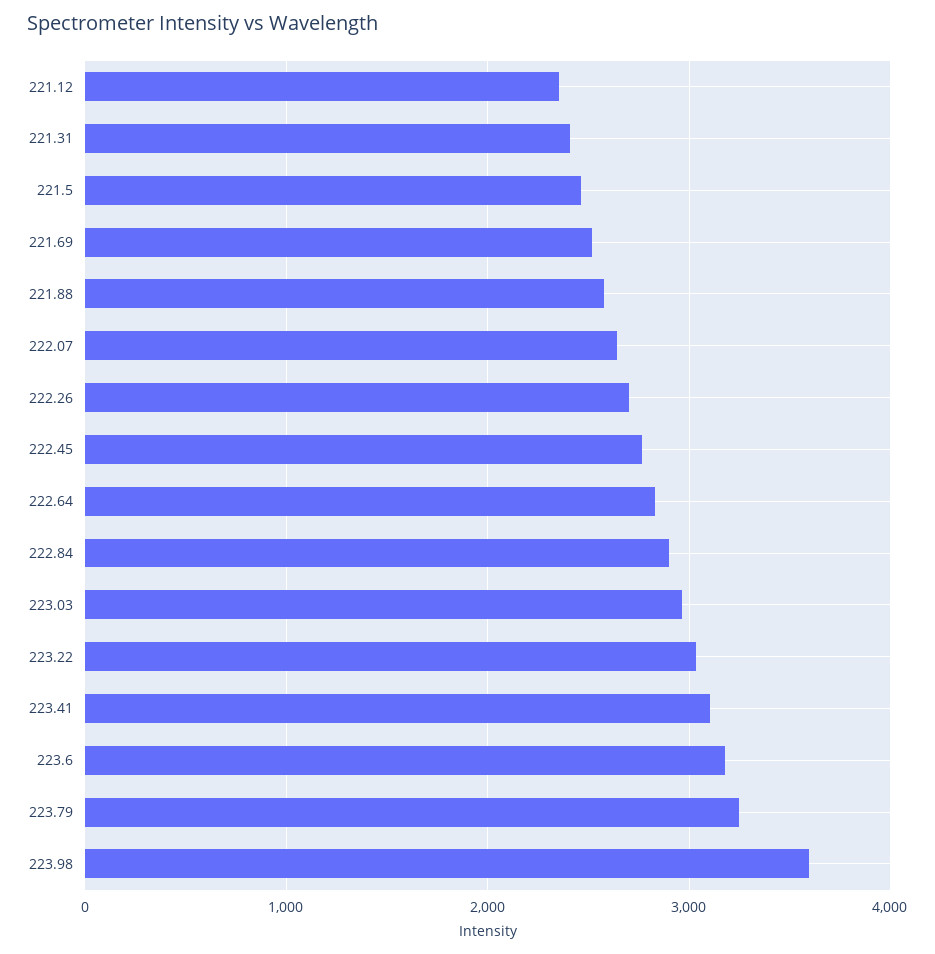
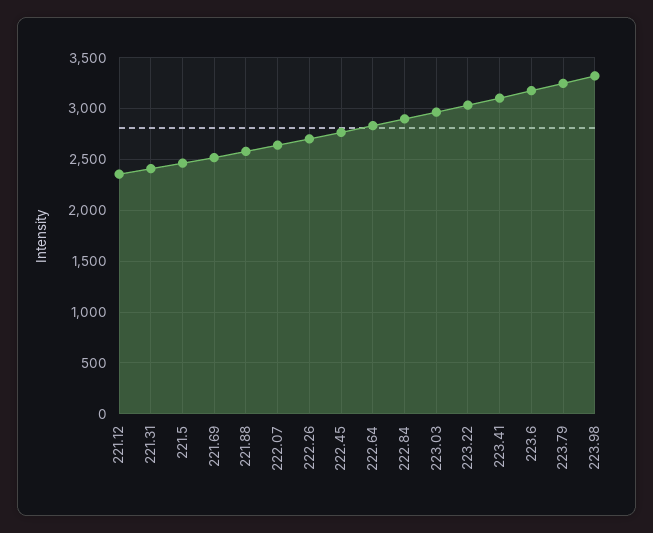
223.98: 3600 -> 3300

